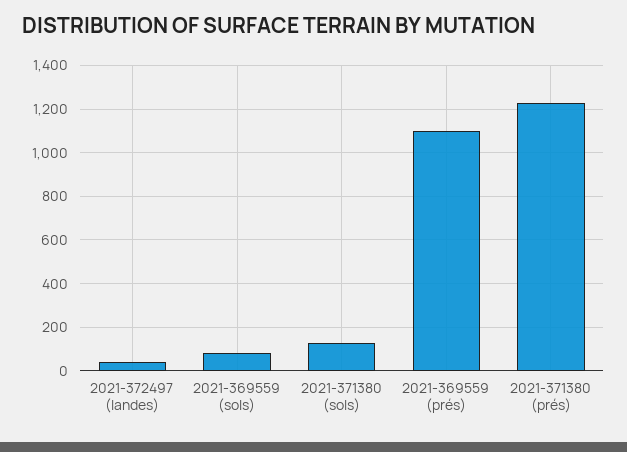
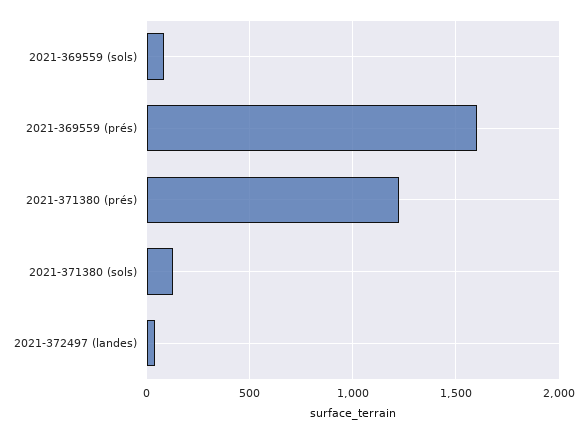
2021-369559 (prés): 1100 -> 1600

